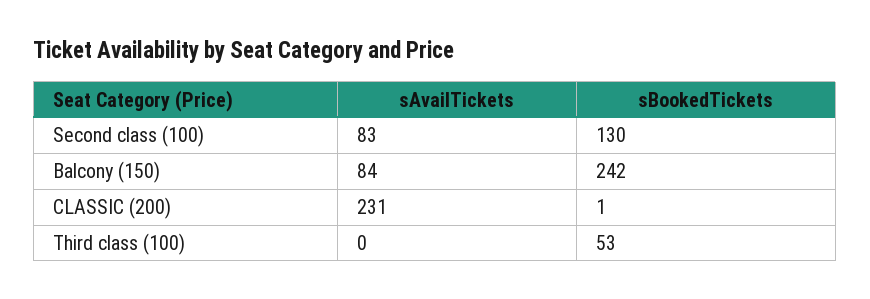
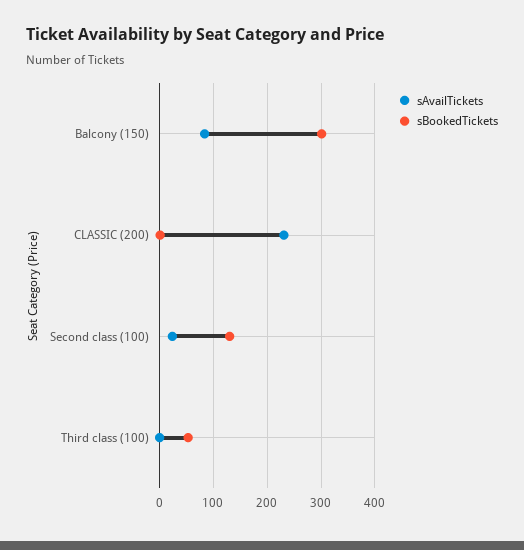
sAvailTickets, Second class (100): 83 -> 20
sBookedTickets, Balcony (150): 242 -> 300

